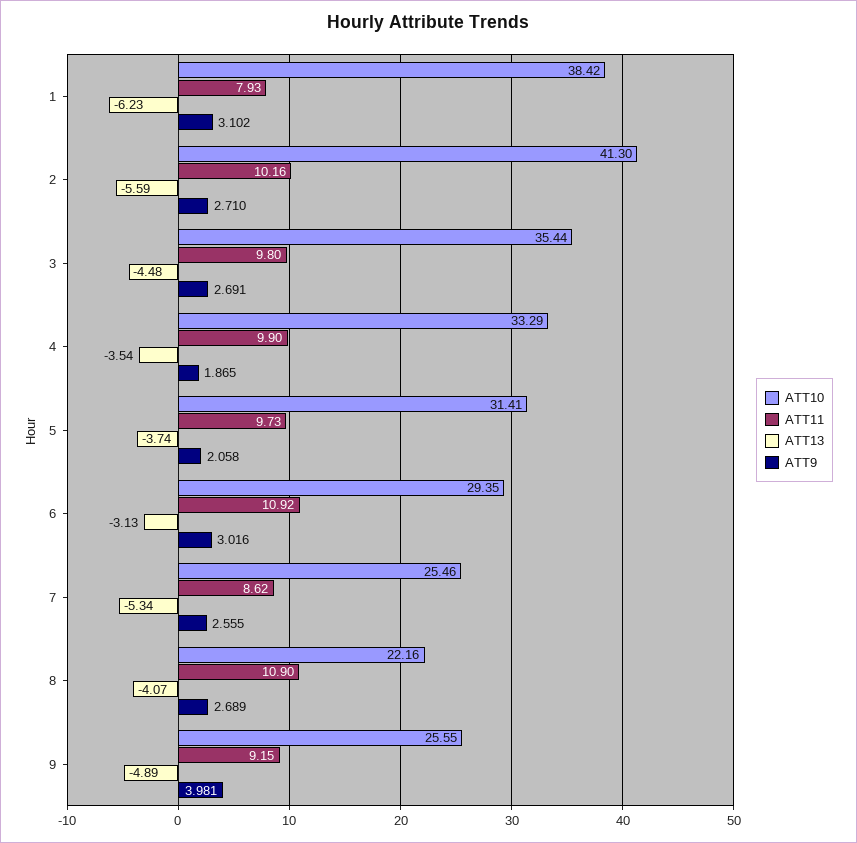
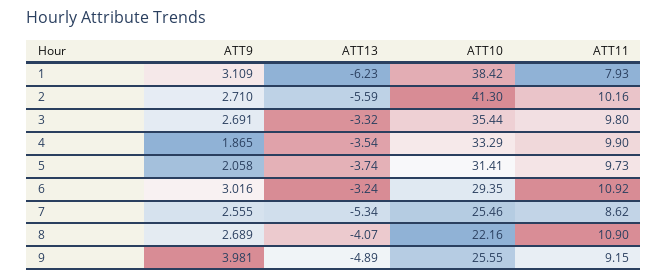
ATT9, 1: 3.102 -> 3.109
ATT13, 3: -4.48 -> -3.32
ATT13, 6: -3.13 -> -3.24

